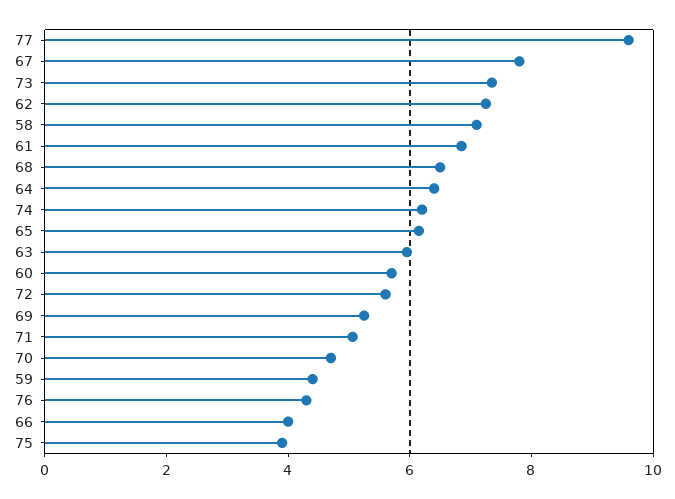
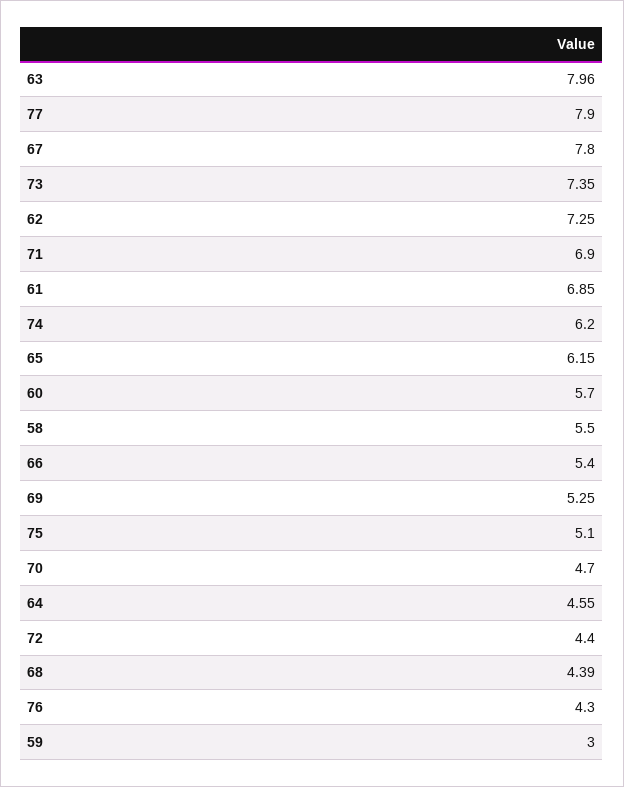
77: 9.5 -> 7.9
58: 7 -> 5.5
68: 6.5 -> 4.39
64: 6.5 -> 4.55
63: 6 -> 7.96
72: 5.5 -> 4.4
71: 5 -> 6.9
59: 4.5 -> 3
66: 4 -> 5.4
75: 4 -> 5.1

